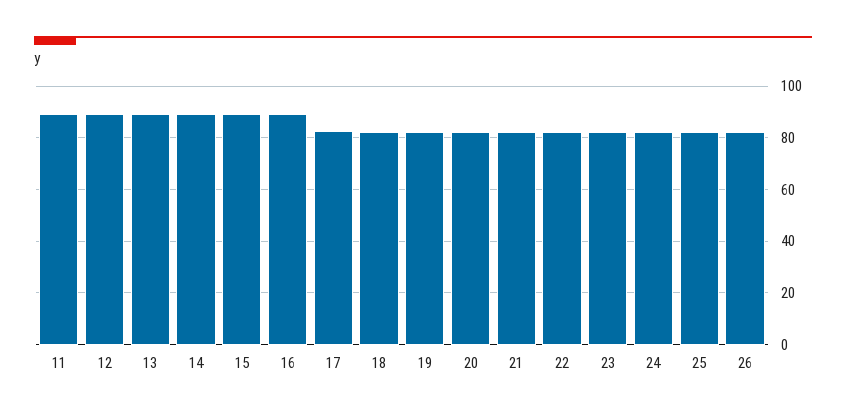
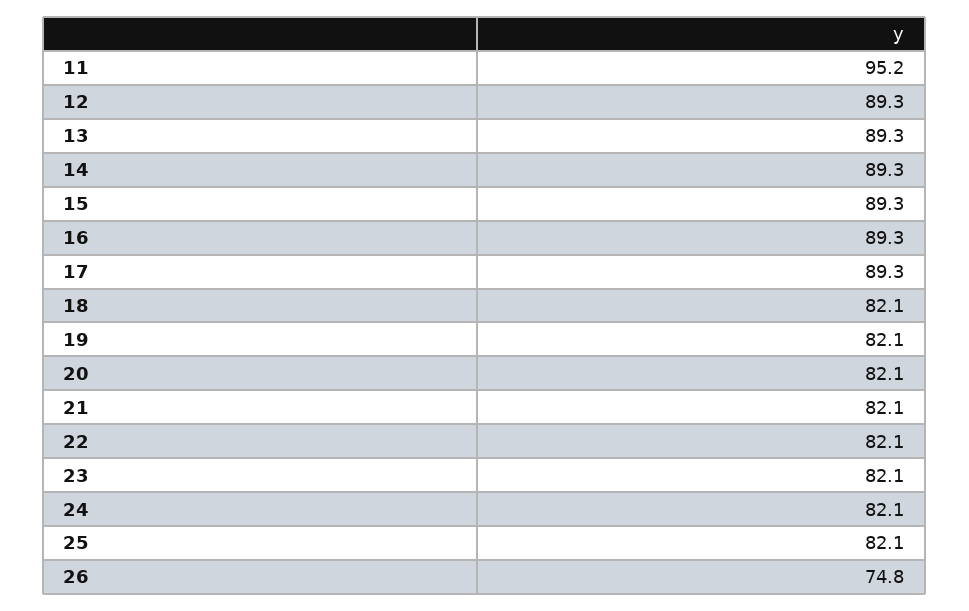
11: 90 -> 95.2
17: 82.5 -> 89.3
26: 82.5 -> 74.8

